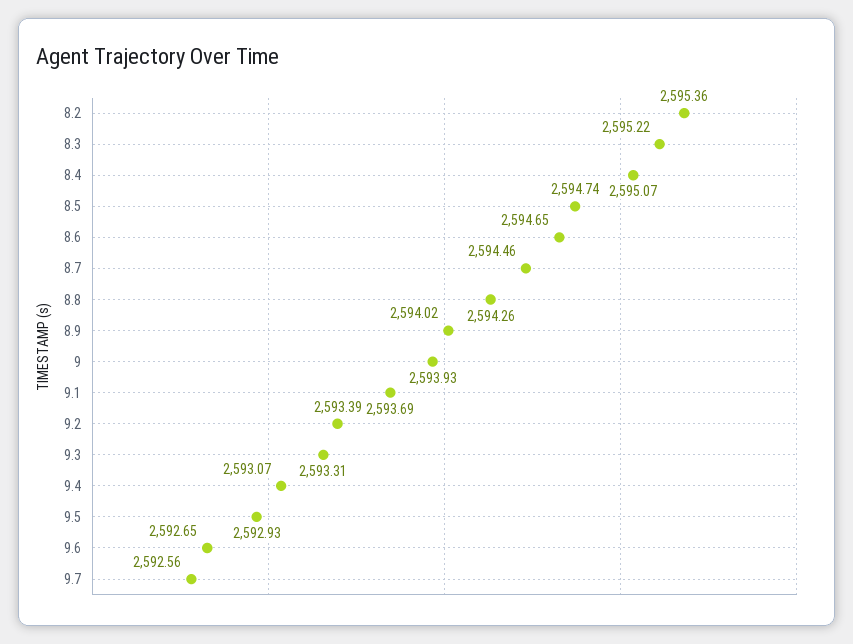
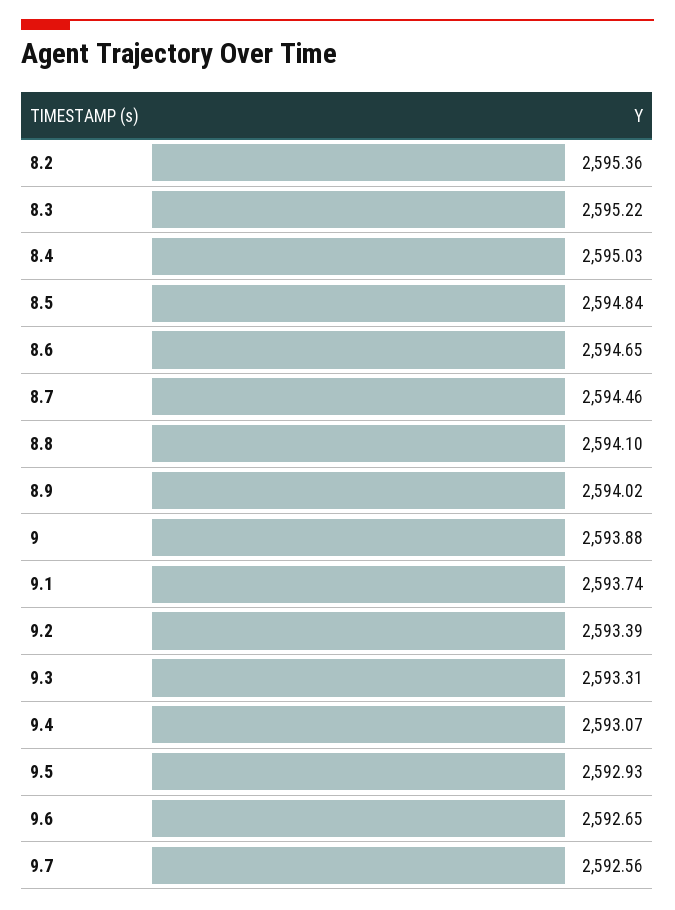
8.4: 2595.07 -> 2595.03
8.5: 2594.74 -> 2594.84
8.8: 2594.26 -> 2594.1
9: 2593.93 -> 2593.88
9.1: 2593.69 -> 2593.74

